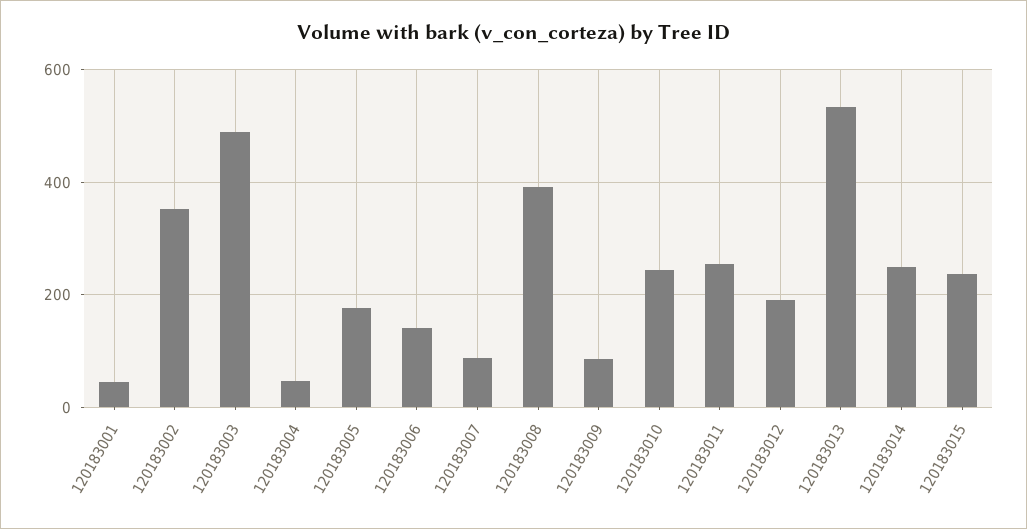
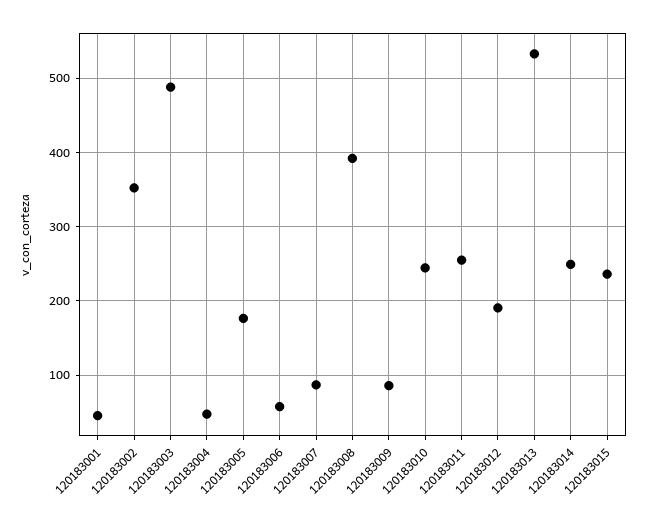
120183006: 140 -> 60

